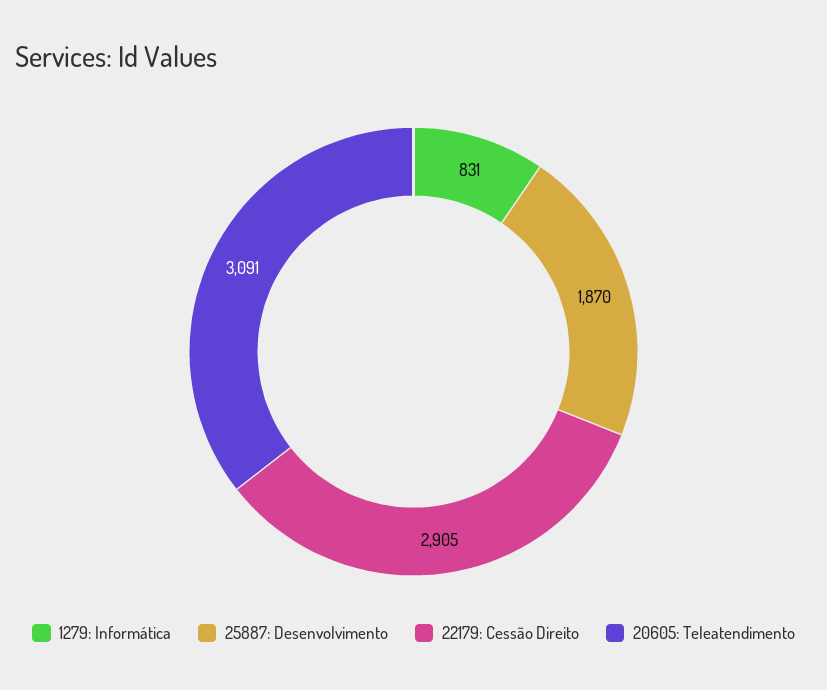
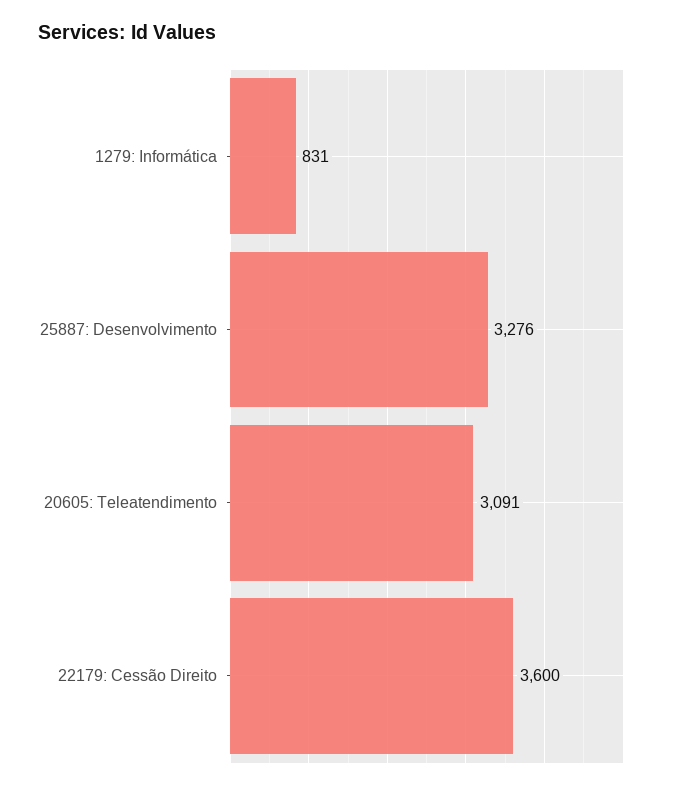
25887: Desenvolvimento: 1870 -> 3276
22179: Cessão Direito: 2905 -> 3600

